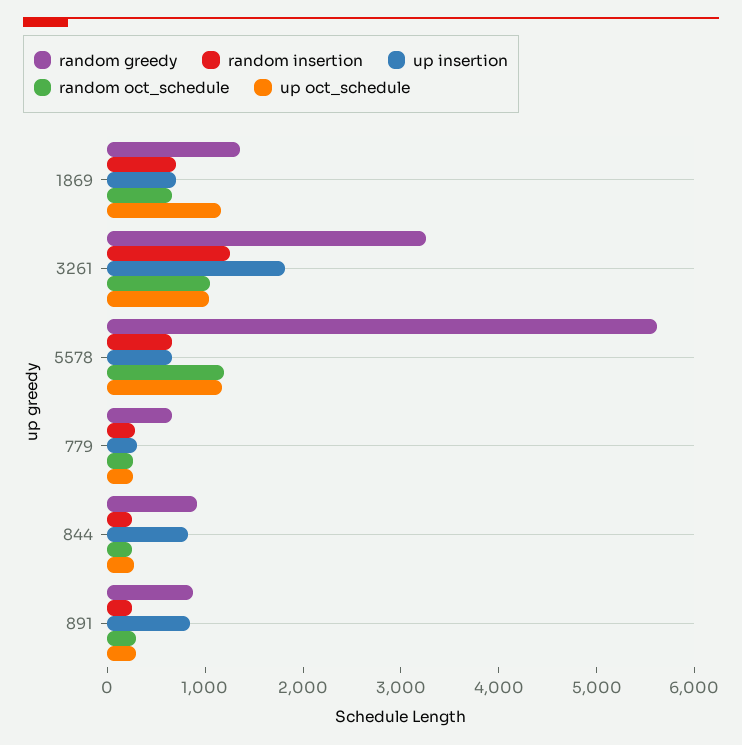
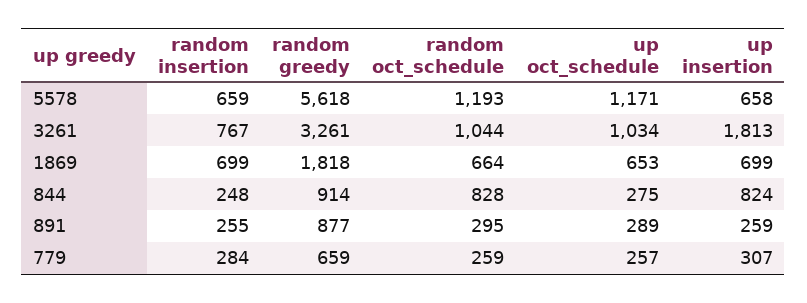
random greedy, 1869: 1400 -> 1818
up oct_schedule, 1869: 1200 -> 653
random insertion, 3261: 1200 -> 767
random oct_schedule, 844: 200 -> 828
up insertion, 891: 800 -> 259

